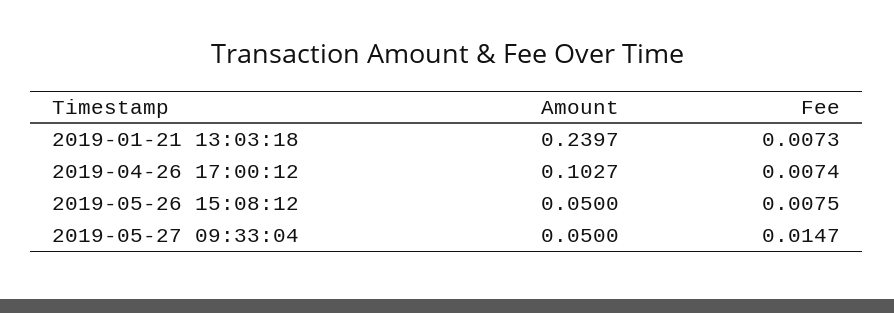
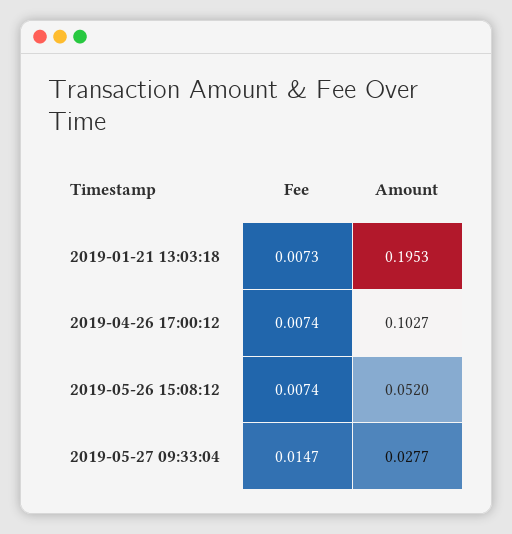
Amount, 2019-01-21 13:03:18: 0.2397 -> 0.1953
Amount, 2019-05-26 15:08:12: 0.05 -> 0.052
Fee, 2019-05-26 15:08:12: 0.0075 -> 0.0074
Amount, 2019-05-27 09:33:04: 0.05 -> 0.0277

